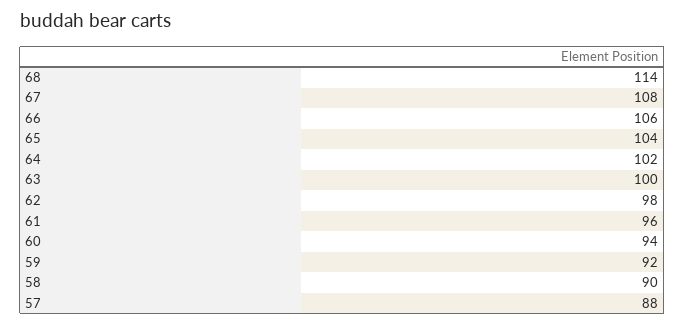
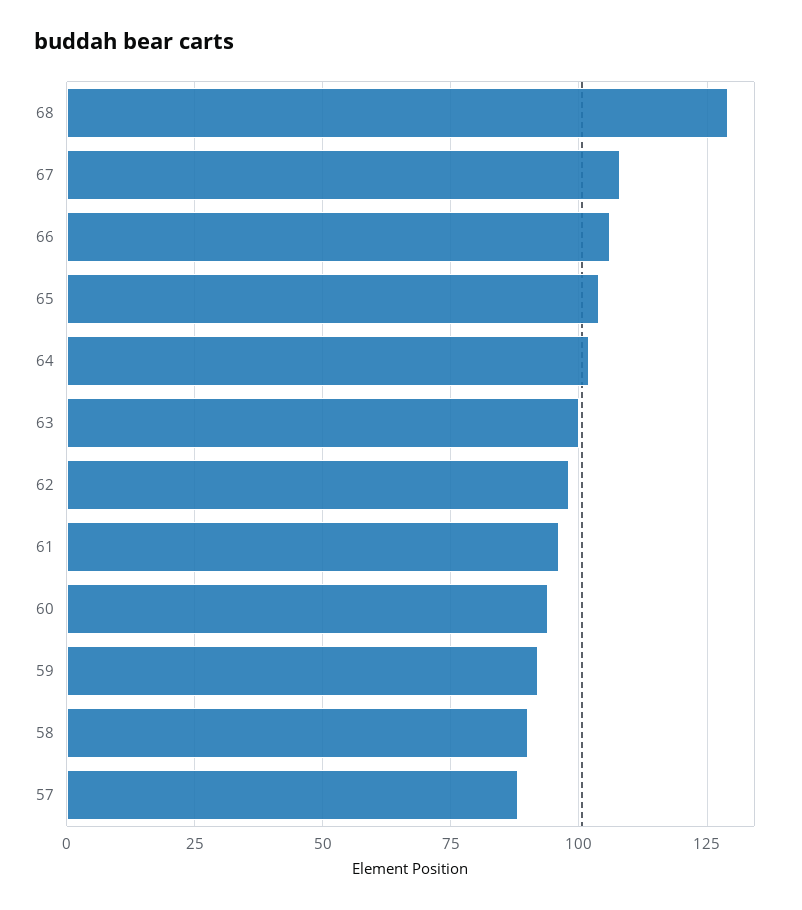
68: 114 -> 130

